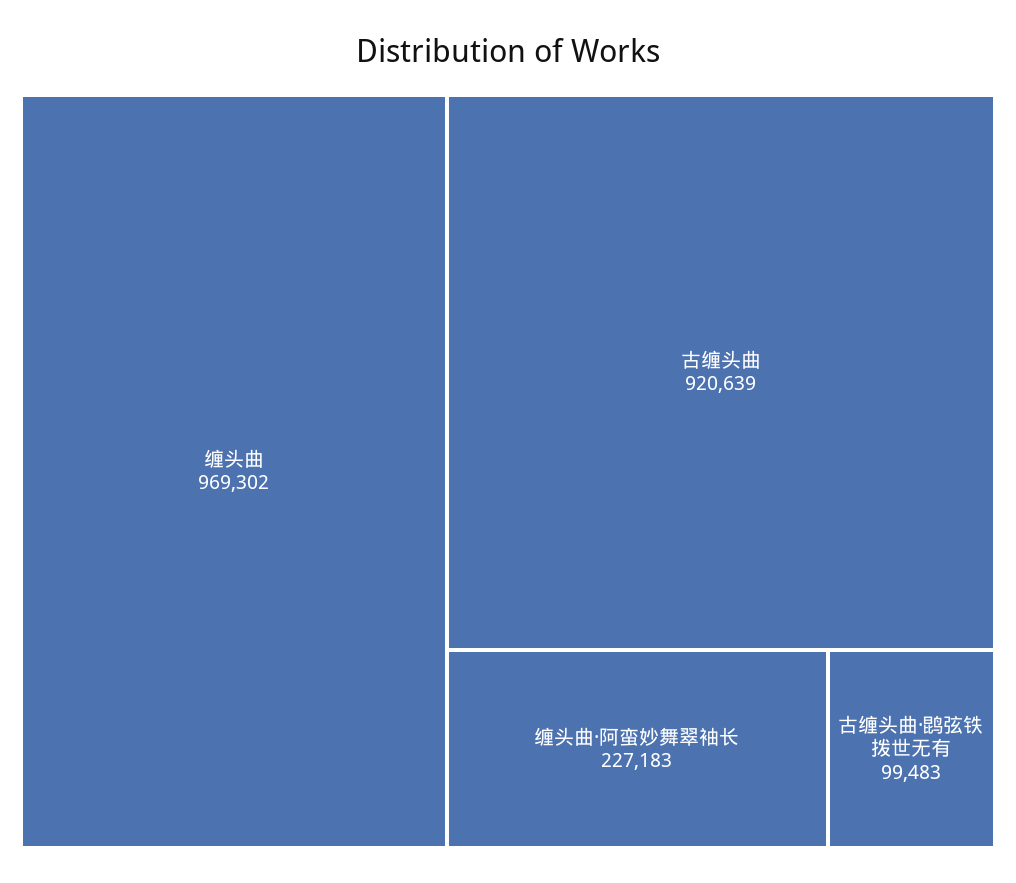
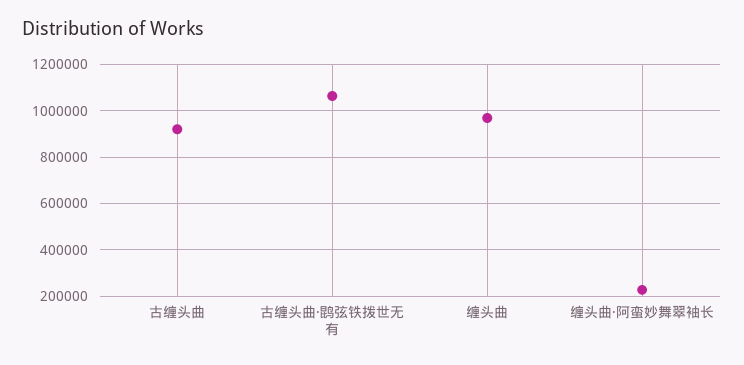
古缠头曲·鹍弦铁拨世无有: 99483 -> 1050000

